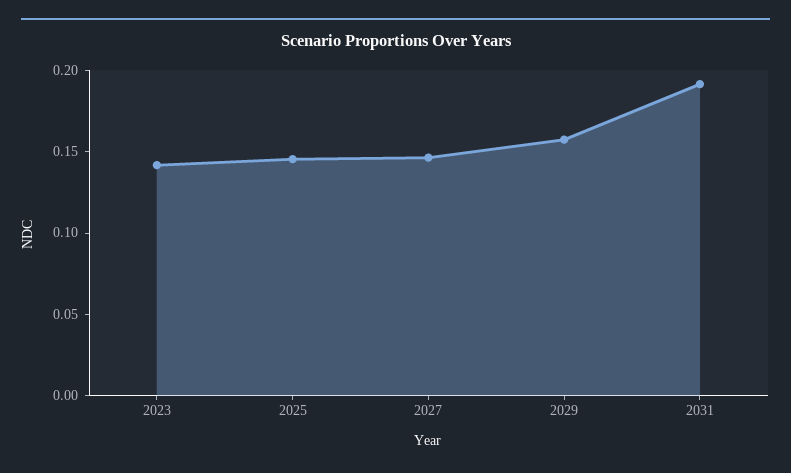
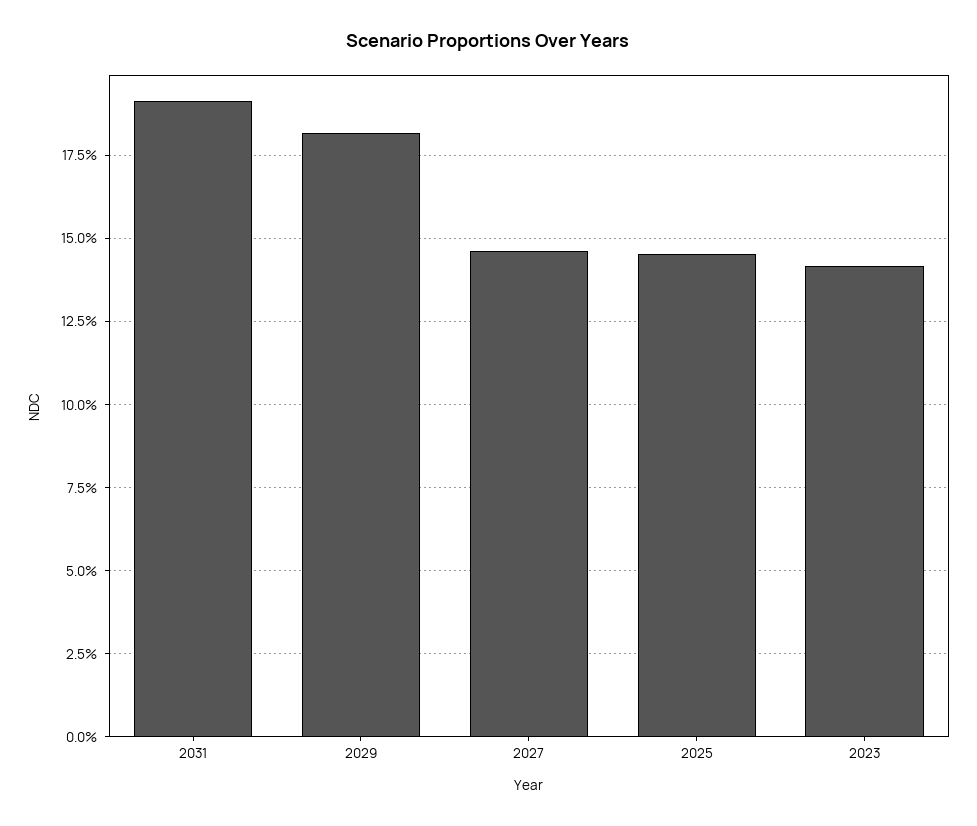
2029: 0.16 -> 0.1825

